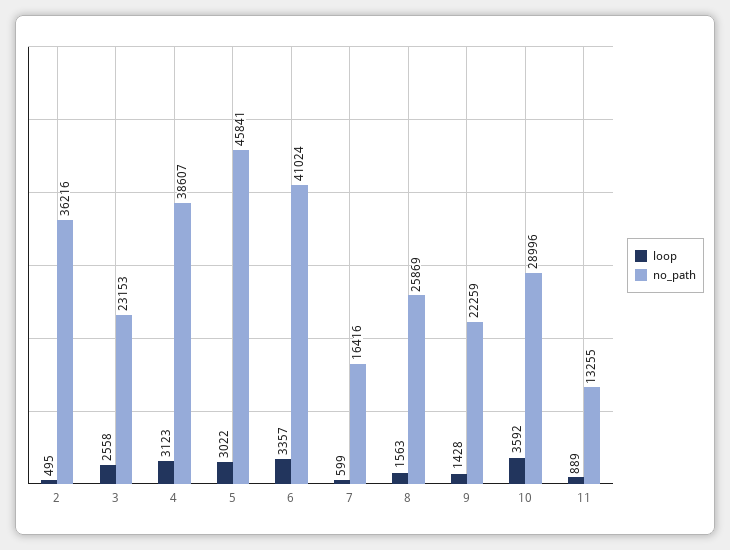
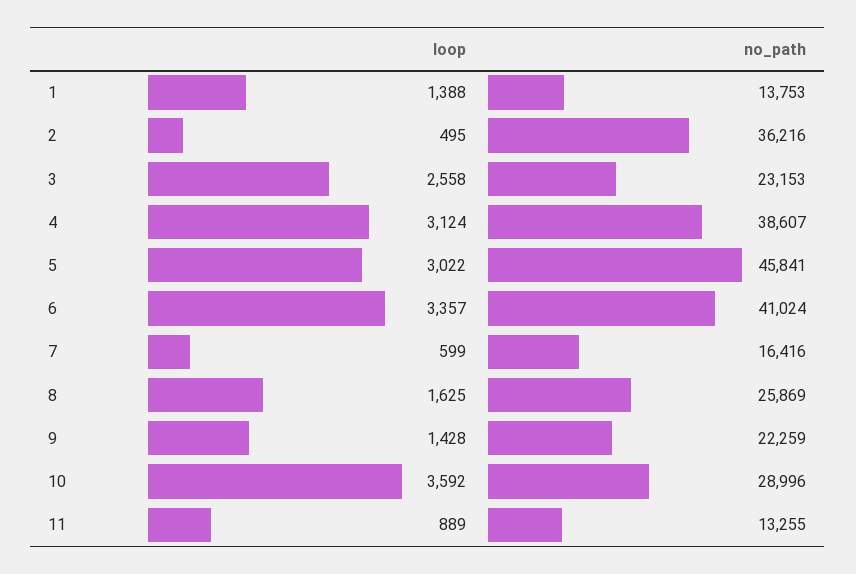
loop, 4: 3123 -> 3124
loop, 8: 1563 -> 1625
loop, 1: none -> 1388
no_path, 1: none -> 13753

